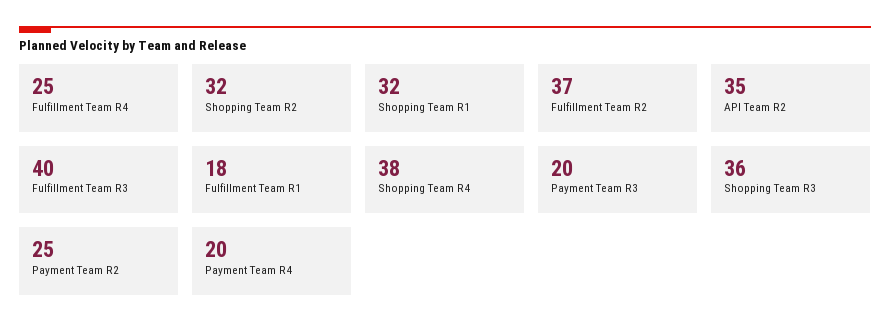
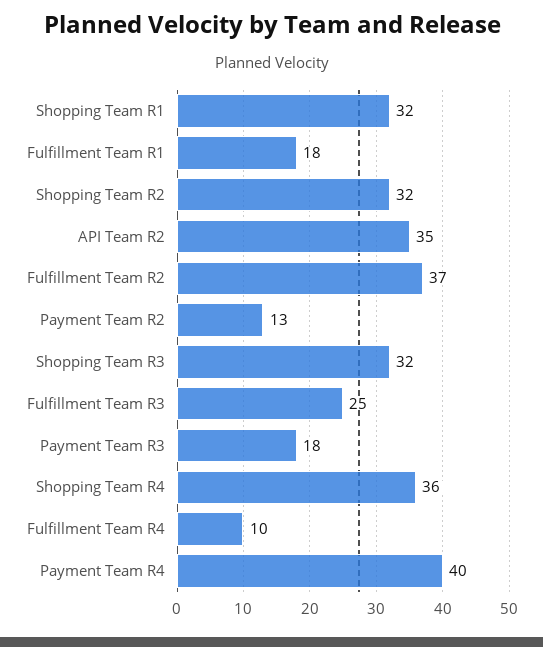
Fulfillment Team R4: 25 -> 10
Fulfillment Team R3: 40 -> 25
Shopping Team R4: 38 -> 36
Payment Team R3: 20 -> 18
Shopping Team R3: 36 -> 32
Payment Team R2: 25 -> 13
Payment Team R4: 20 -> 40

